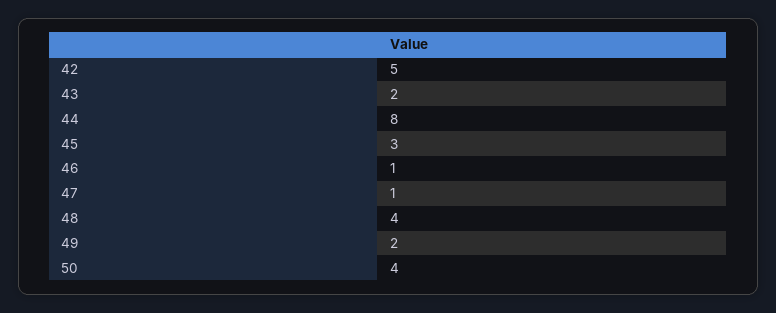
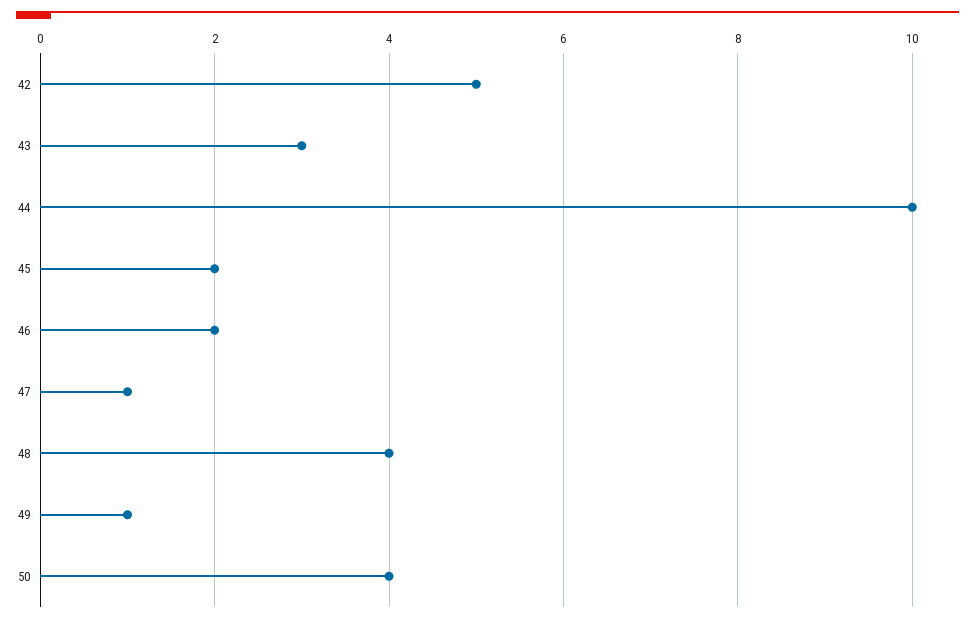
43: 2 -> 3
44: 8 -> 10
45: 3 -> 2
46: 1 -> 2
49: 2 -> 1

